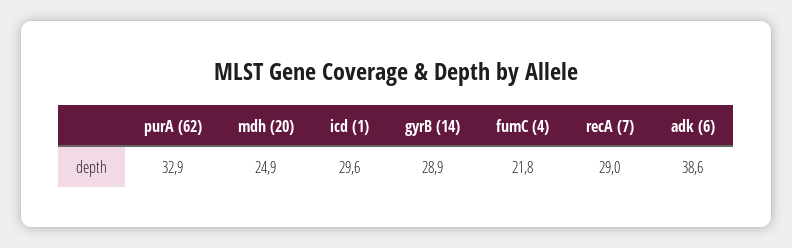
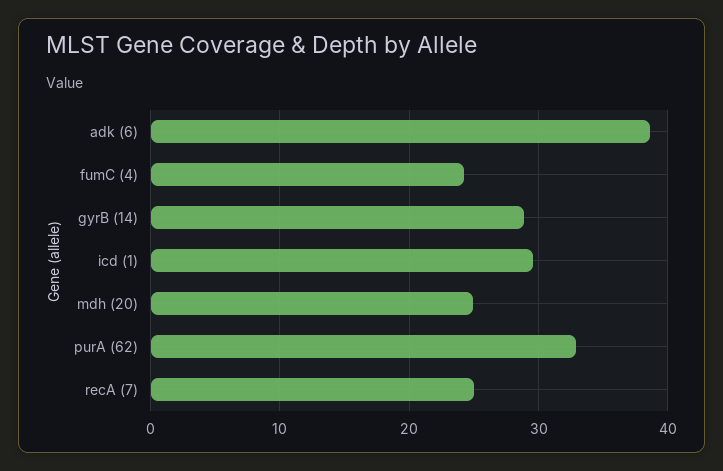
fumC (4): 21.8 -> 24
recA (7): 29 -> 25

